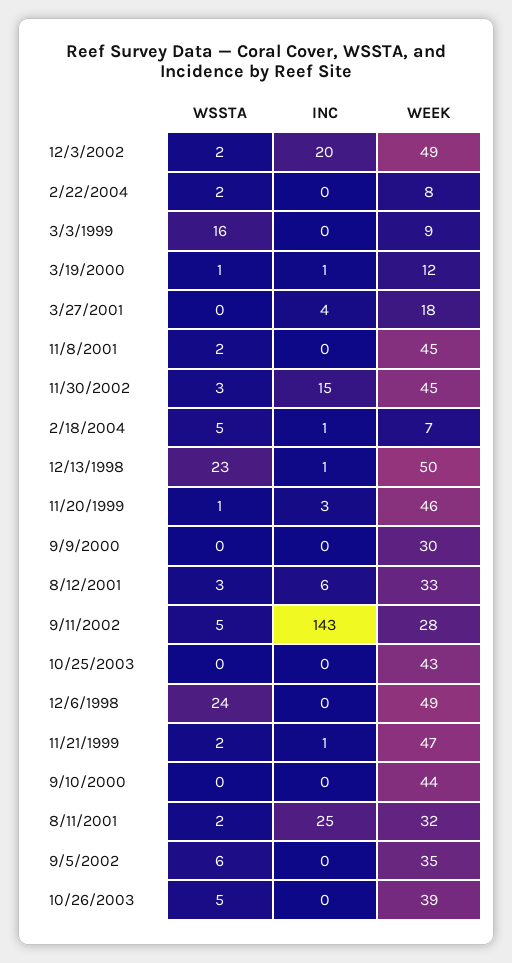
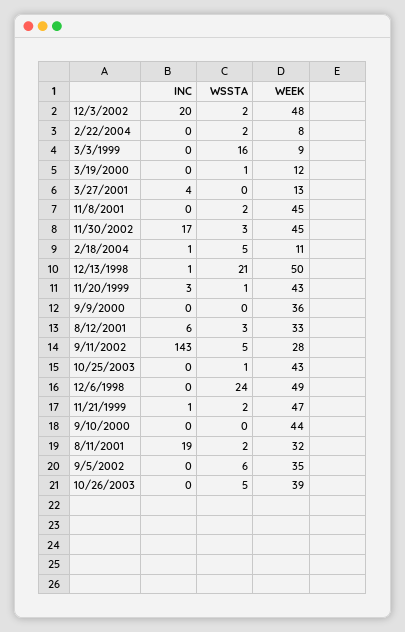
WEEK, 12/3/2002: 49 -> 48
INC, 3/19/2000: 1 -> 0
WEEK, 3/27/2001: 18 -> 13
INC, 11/30/2002: 15 -> 17
WEEK, 2/18/2004: 7 -> 11
WSSTA, 12/13/1998: 23 -> 21
WEEK, 11/20/1999: 46 -> 43
WEEK, 9/9/2000: 30 -> 36
WSSTA, 10/25/2003: 0 -> 1
INC, 8/11/2001: 25 -> 19

